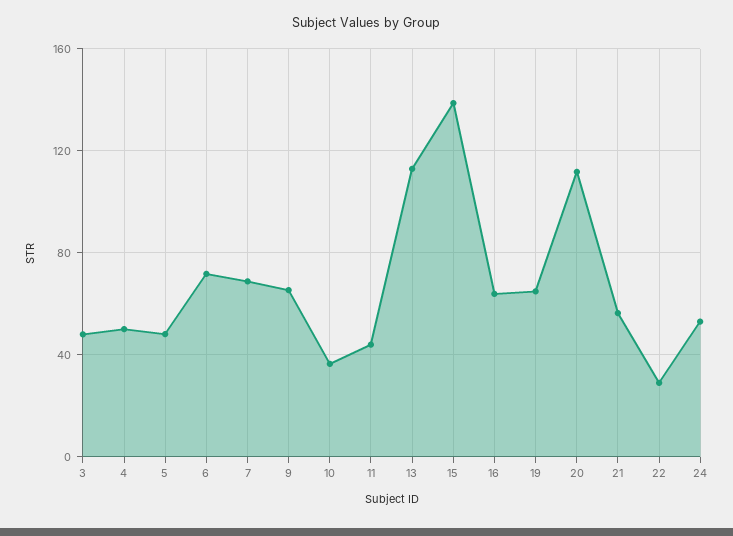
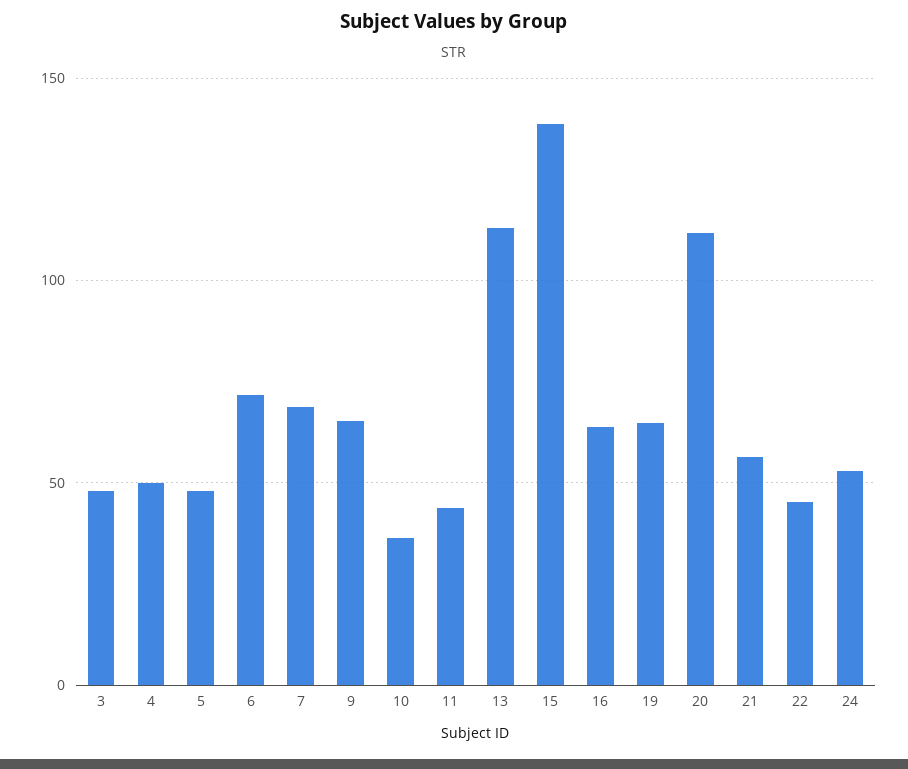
22: 30 -> 45

